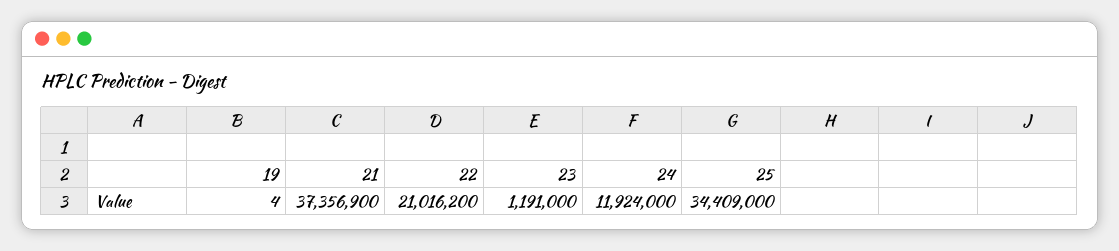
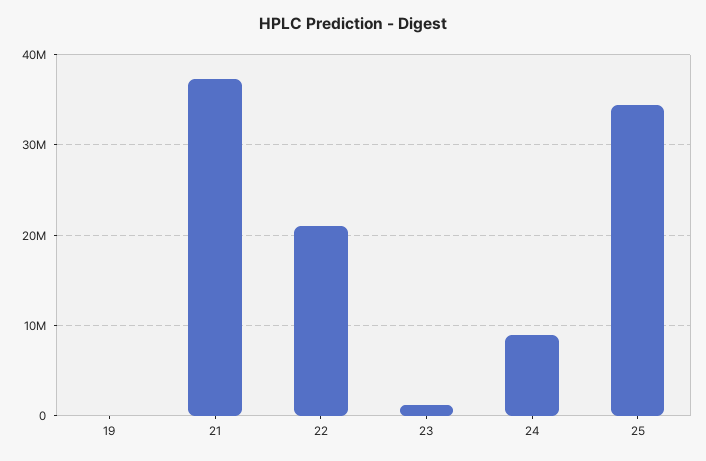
24: 11924000 -> 9000000

